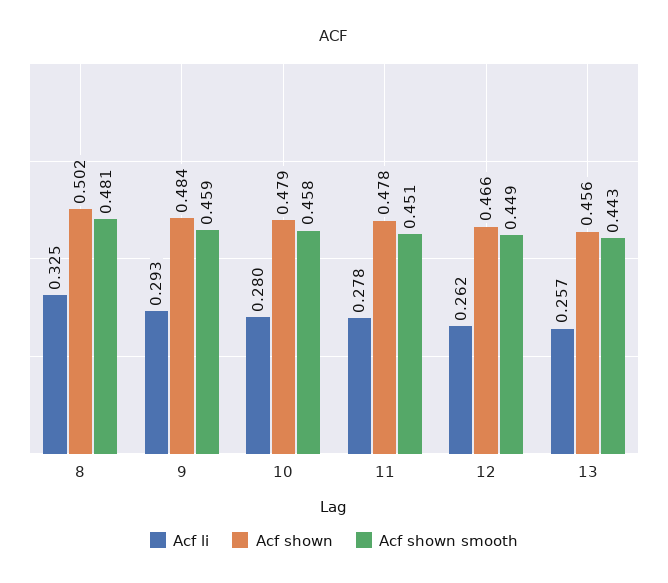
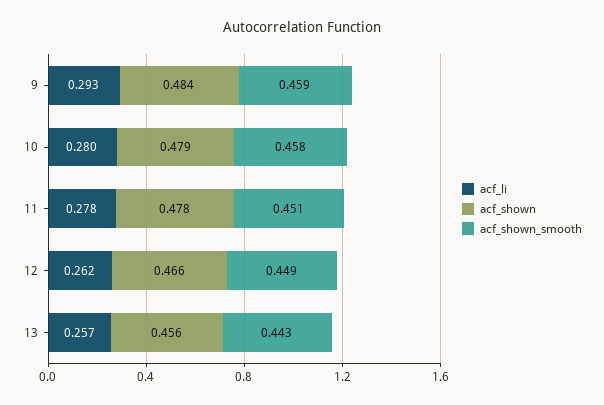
Acf li, 8: 0.325 -> none
Acf shown, 8: 0.502 -> none
Acf shown smooth, 8: 0.481 -> none

